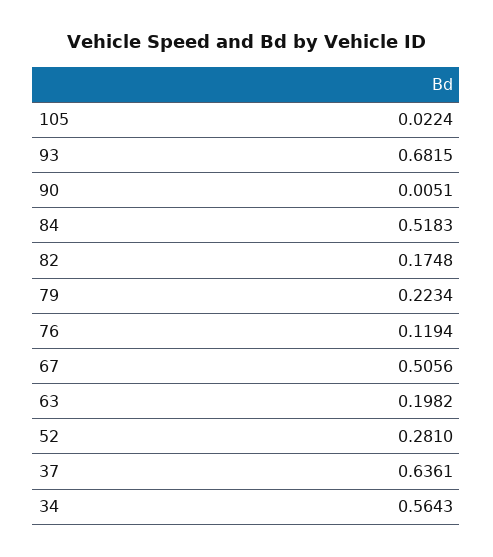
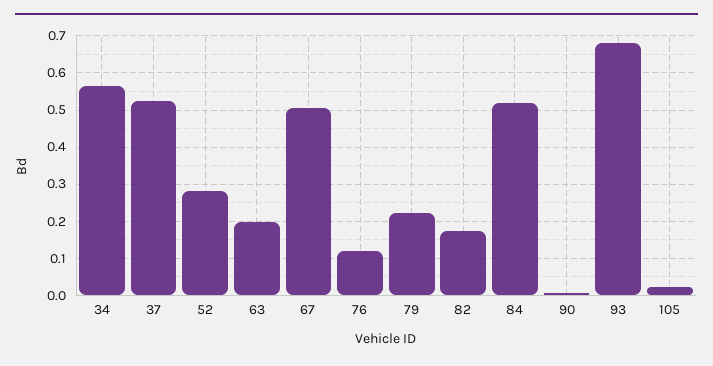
37: 0.6361 -> 0.52

